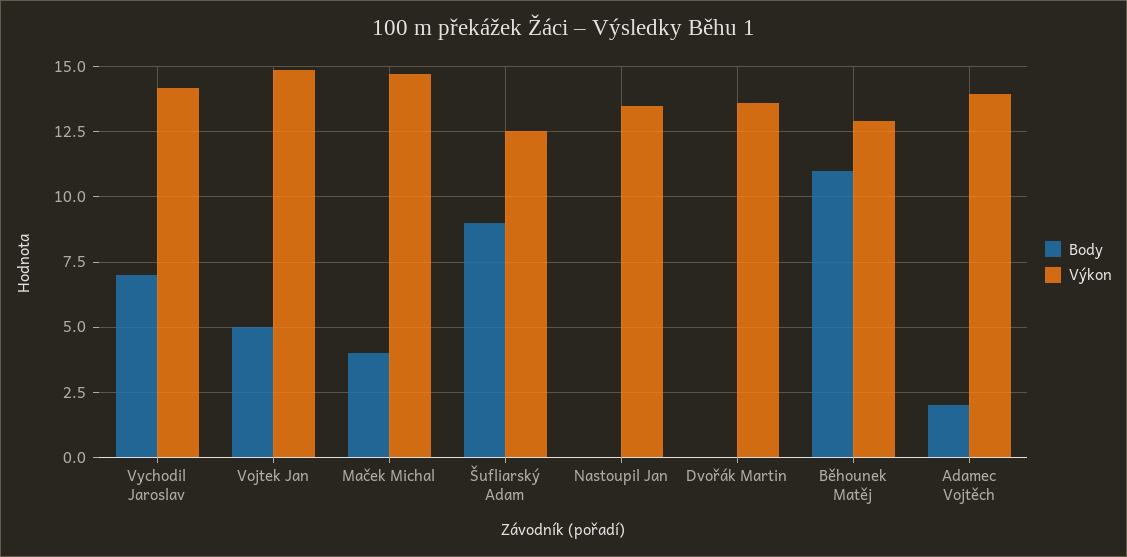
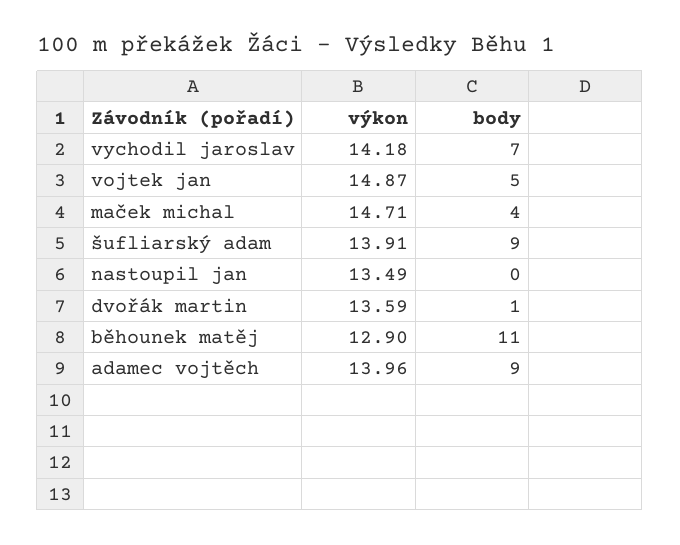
Výkon, Šufliarský Adam: 12.5 -> 13.91
Body, Dvořák Martin: 0 -> 1
Body, Adamec Vojtěch: 2 -> 9

